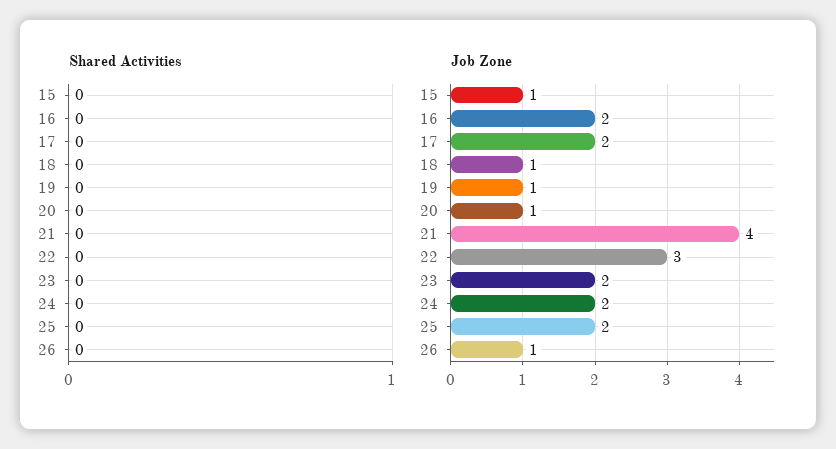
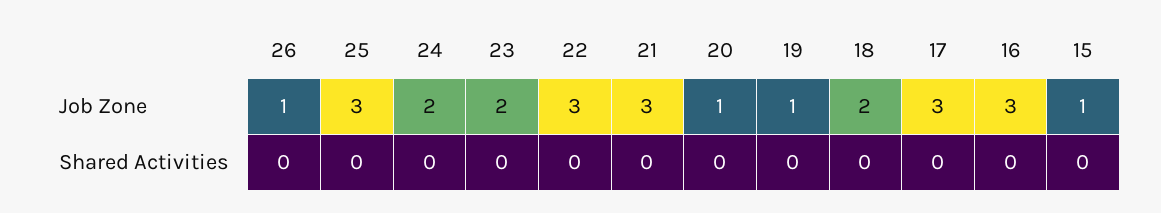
Job Zone, 16: 2 -> 3
Job Zone, 17: 2 -> 3
Job Zone, 18: 1 -> 2
Job Zone, 21: 4 -> 3
Job Zone, 25: 2 -> 3

